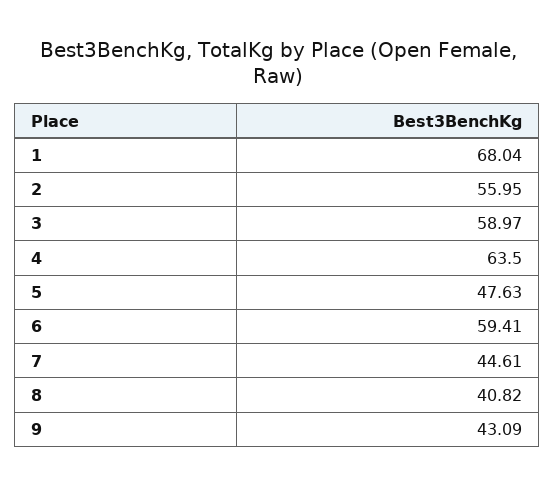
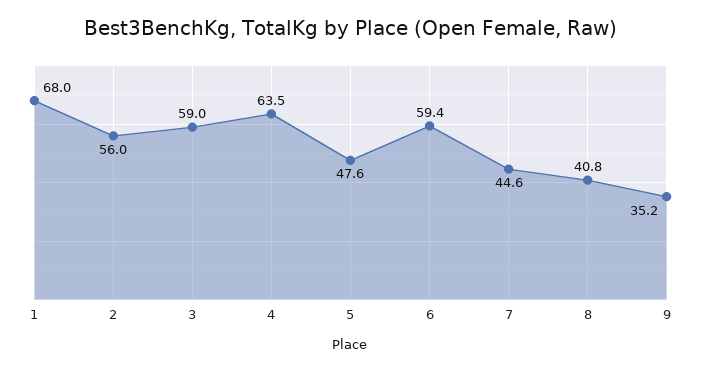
9: 43.09 -> 35.2

